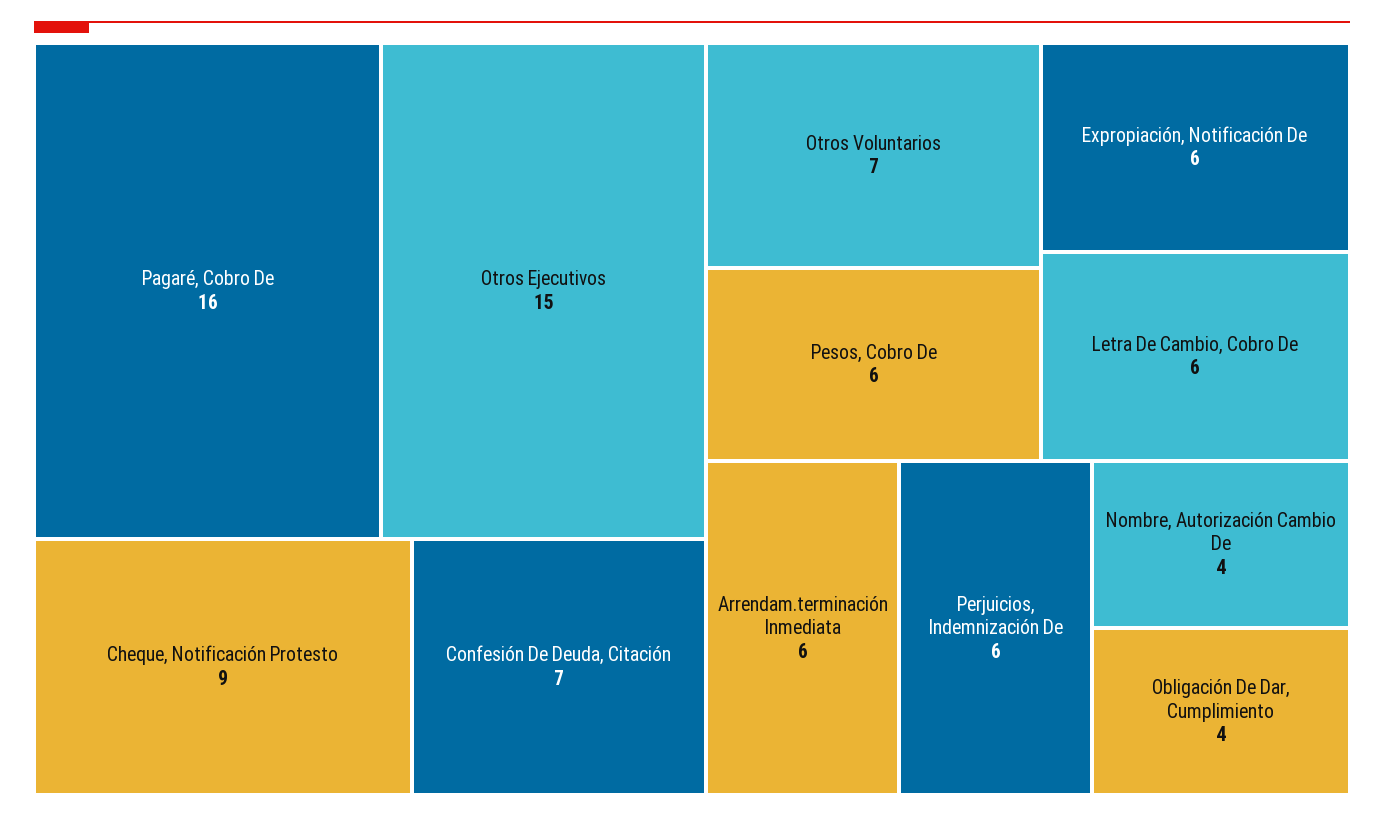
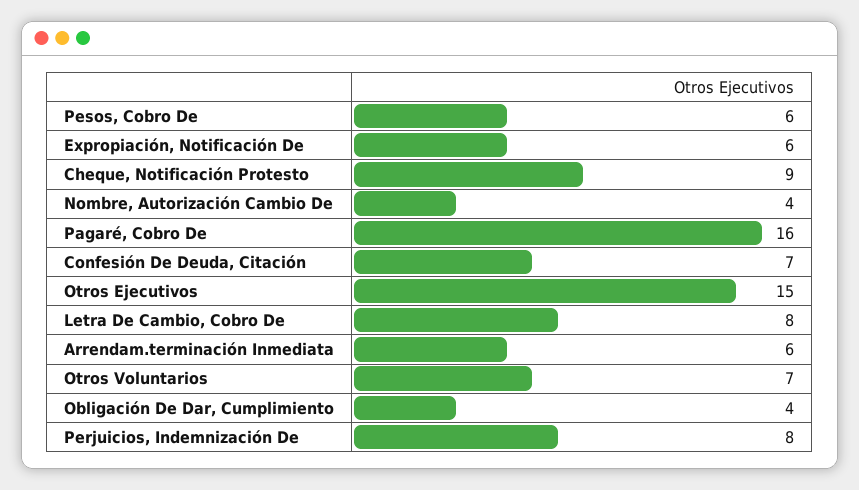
Letra De Cambio, Cobro De: 6 -> 8
Perjuicios, Indemnización De: 6 -> 8

